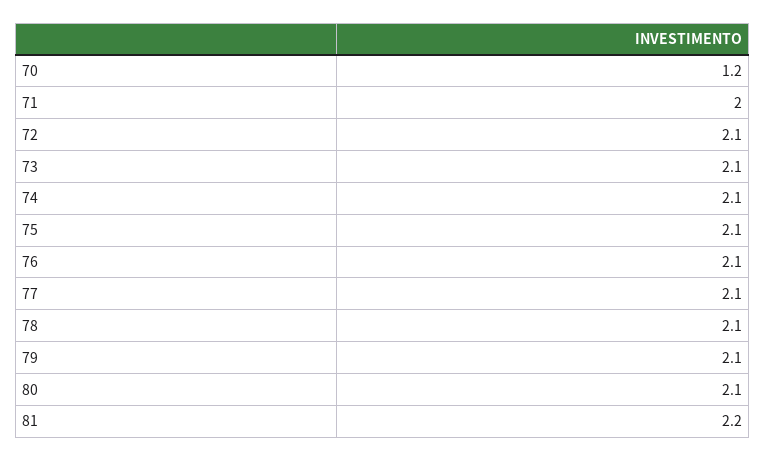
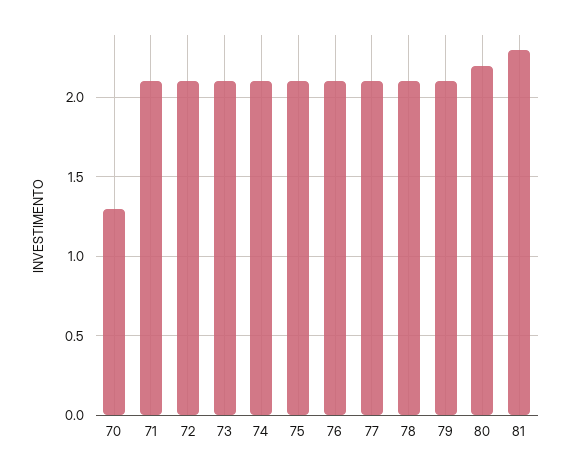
70: 1.2 -> 1.3
71: 2 -> 2.1
80: 2.1 -> 2.2
81: 2.2 -> 2.3

